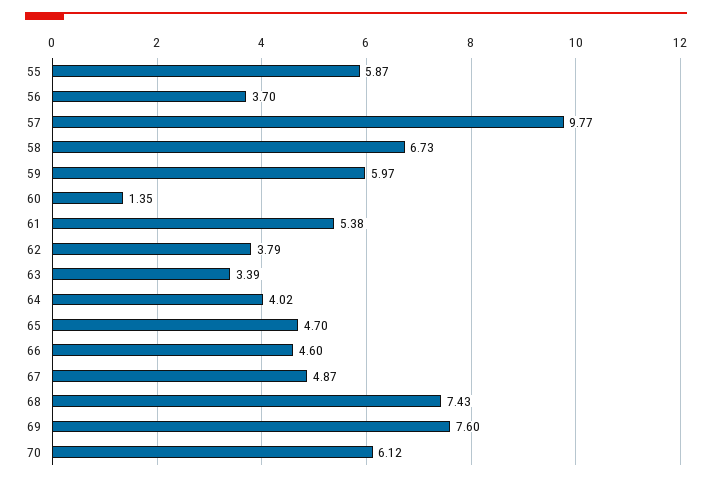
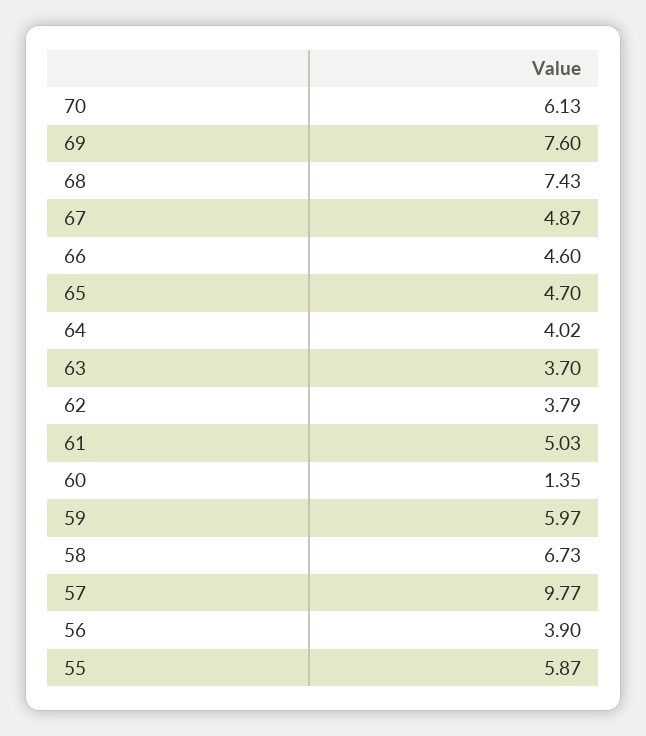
56: 3.7 -> 3.9
61: 5.38 -> 5.03
63: 3.39 -> 3.7
70: 6.12 -> 6.13

